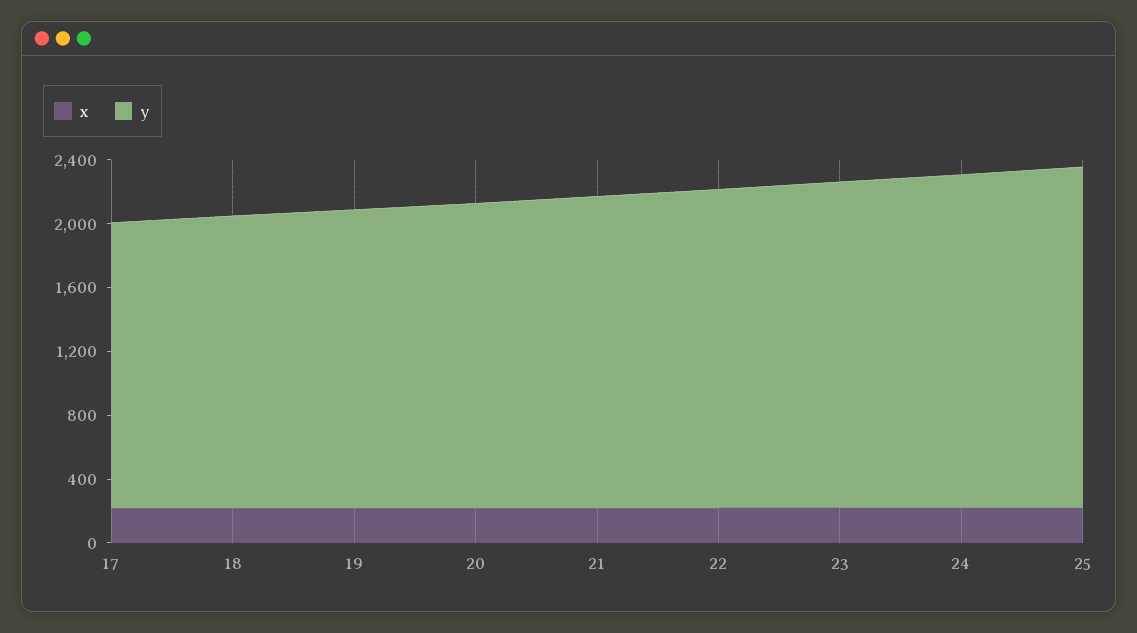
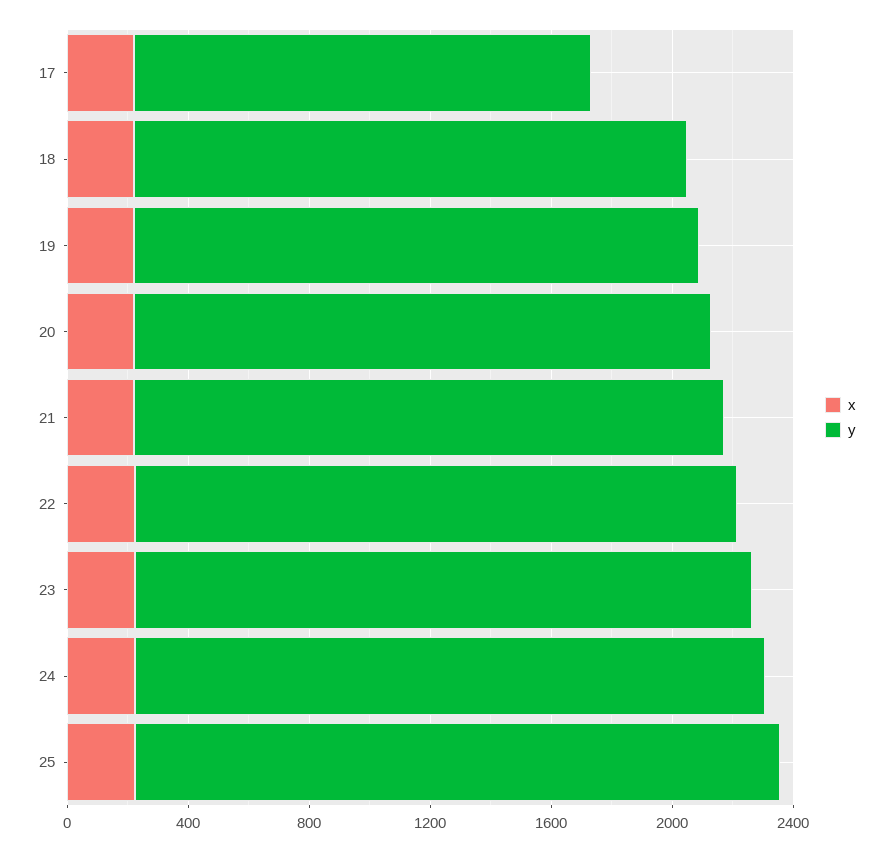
y, 17: 1800 -> 1500

